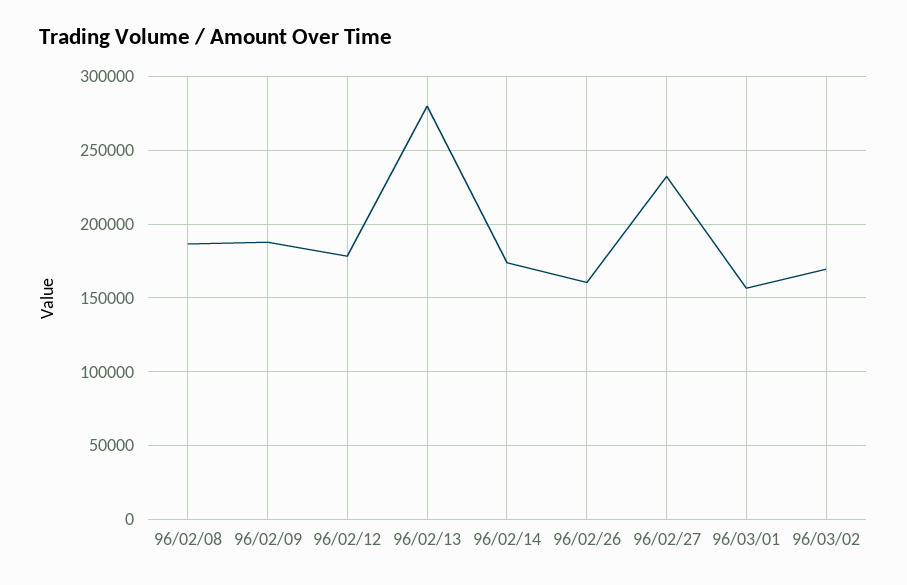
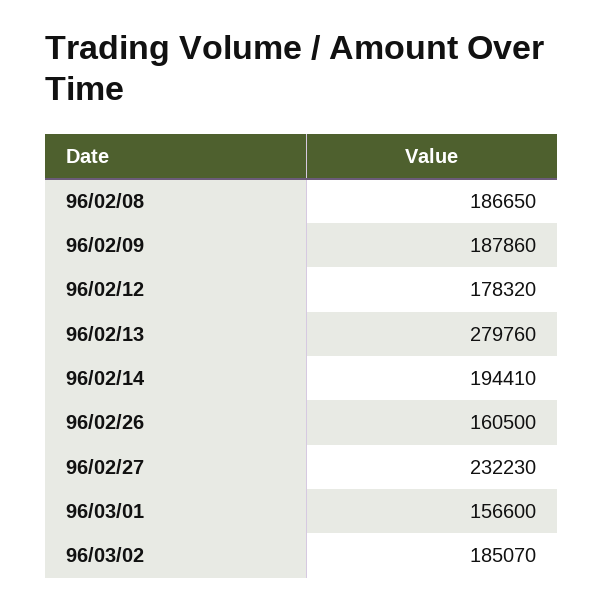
96/02/14: 175000 -> 194410
96/03/02: 170000 -> 185070

